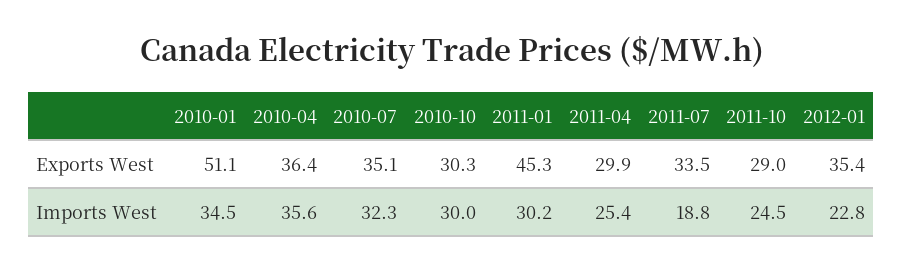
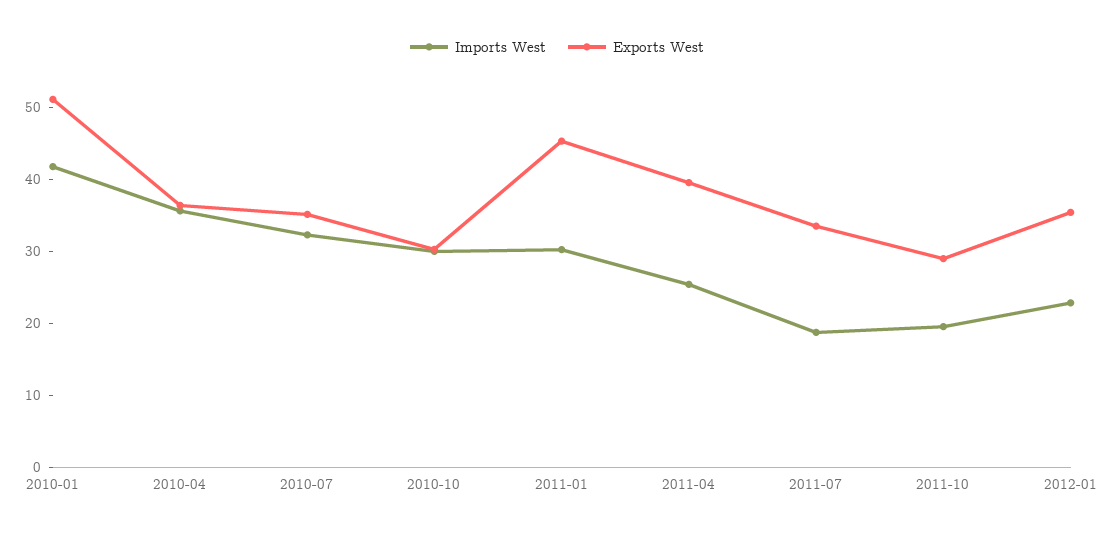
Exports West, 2011-04: 29.9 -> 40
Imports West, 2010-01: 34.5 -> 42
Imports West, 2011-10: 24.5 -> 20

